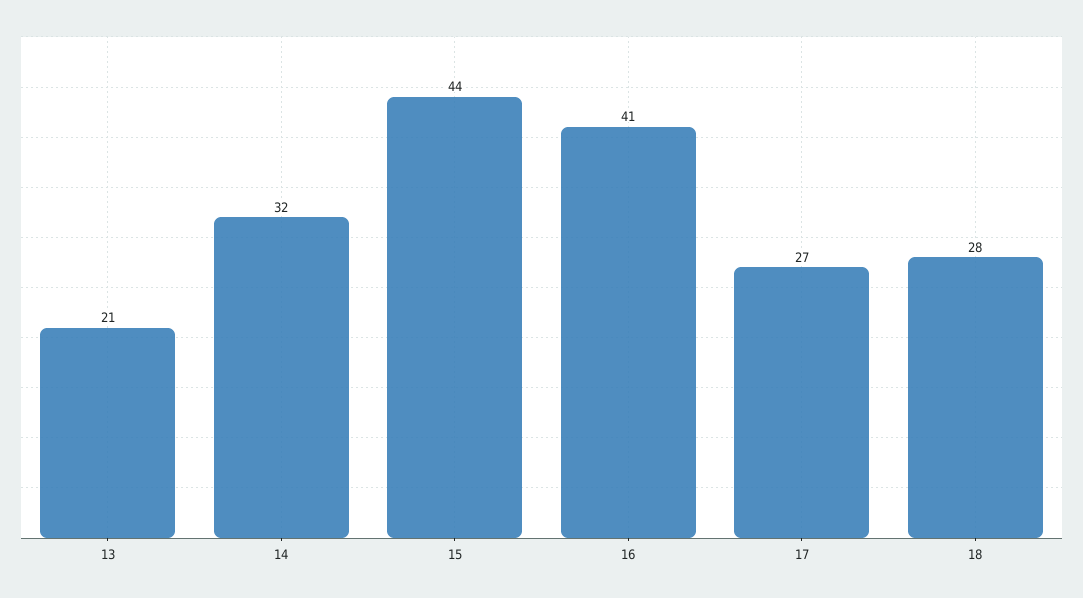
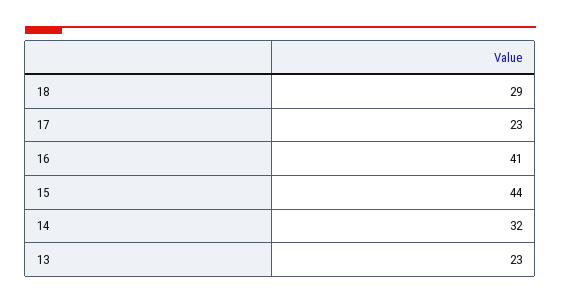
13: 21 -> 23
17: 27 -> 23
18: 28 -> 29

